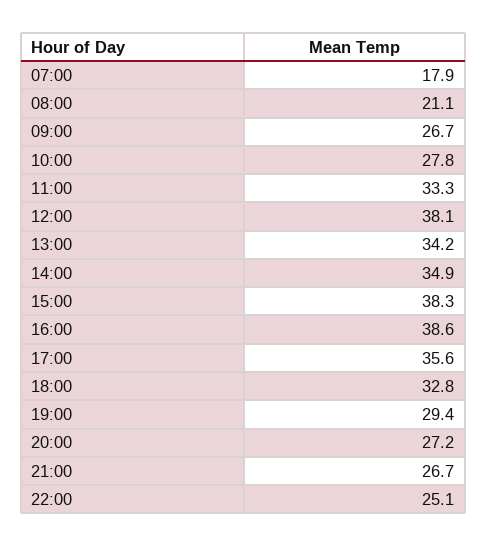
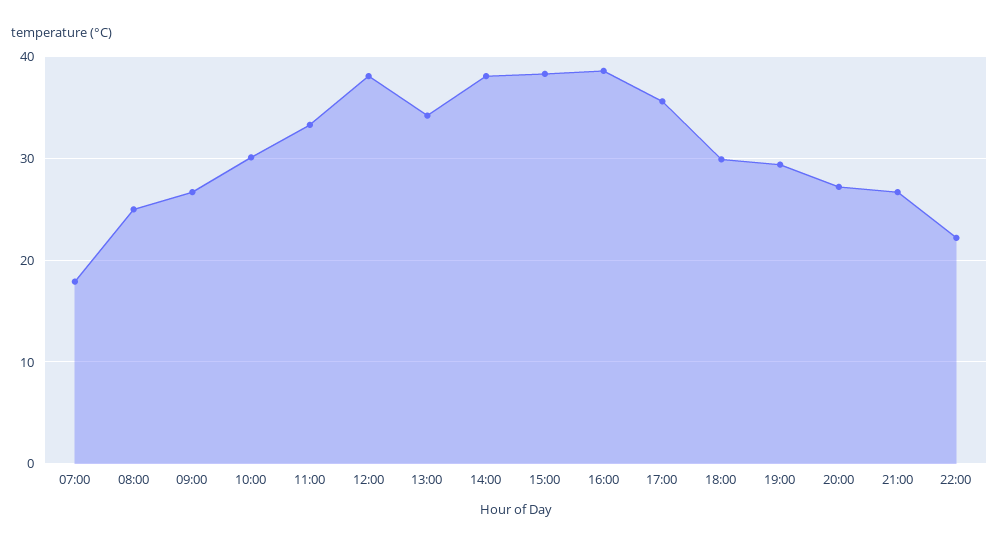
08:00: 21.1 -> 25
10:00: 27.8 -> 30
14:00: 34.9 -> 38
18:00: 32.8 -> 30
22:00: 25.1 -> 22

